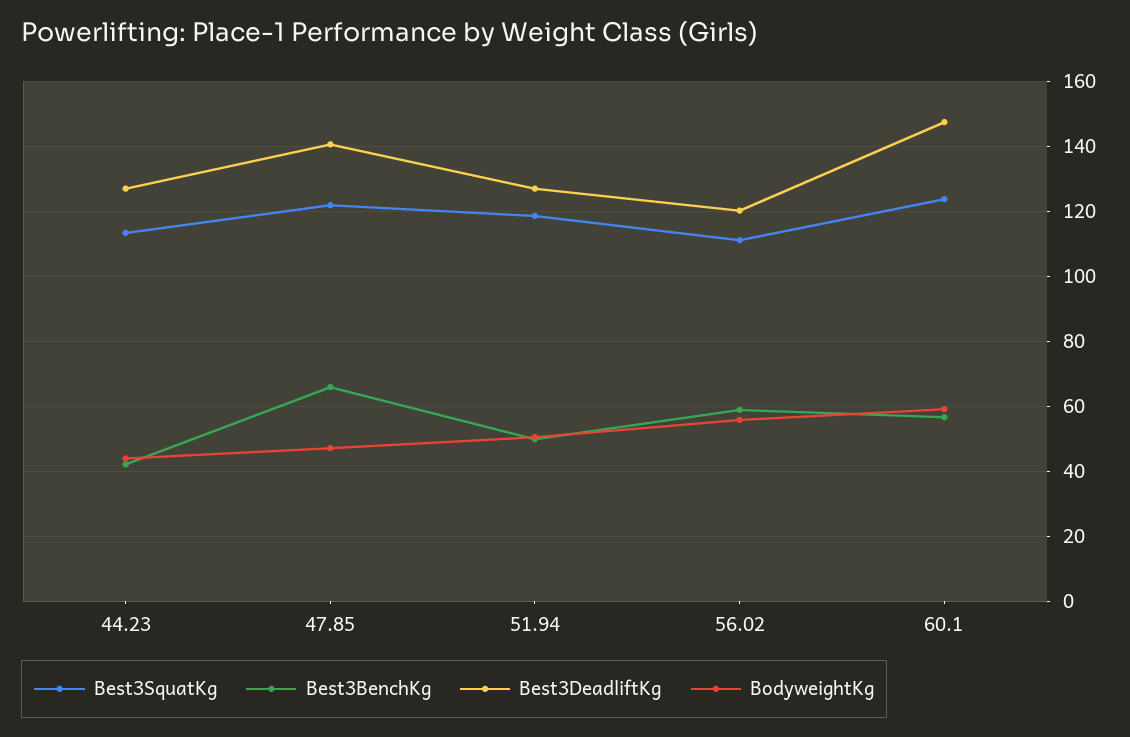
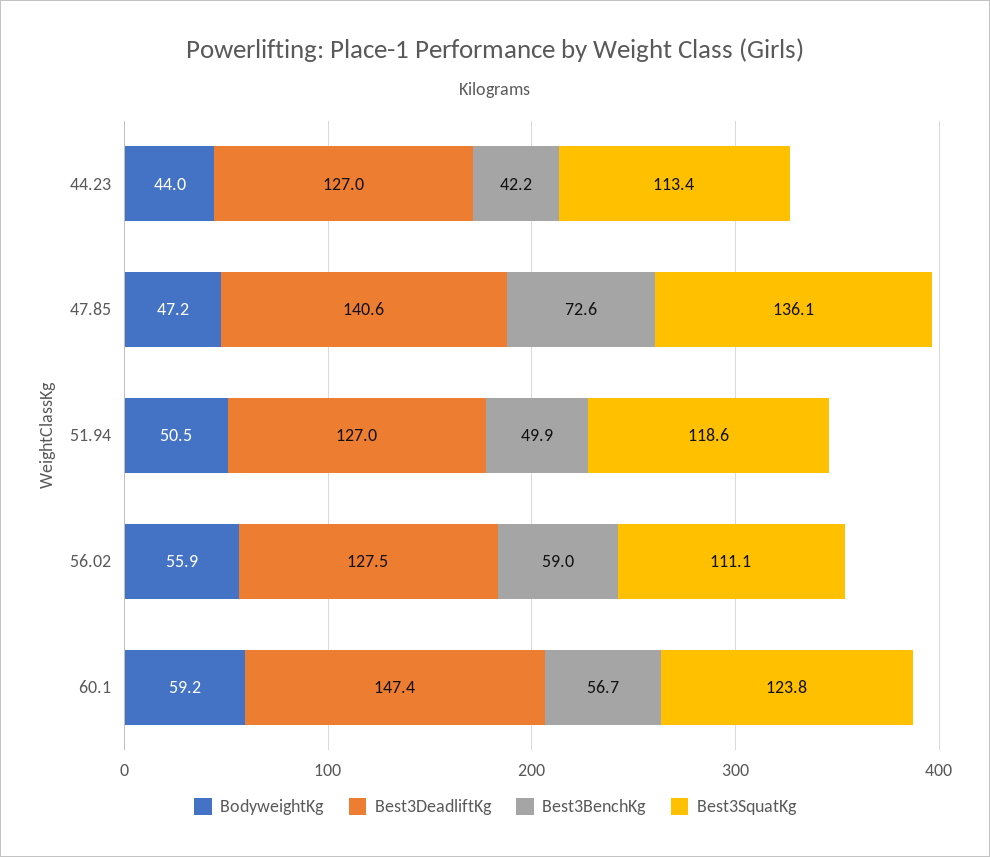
Best3SquatKg, 47.85: 122 -> 136.1
Best3BenchKg, 47.85: 66 -> 72.6
Best3DeadliftKg, 56.02: 120 -> 127.5

